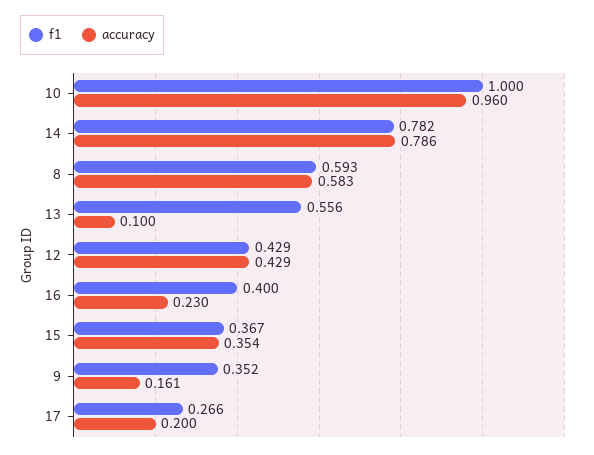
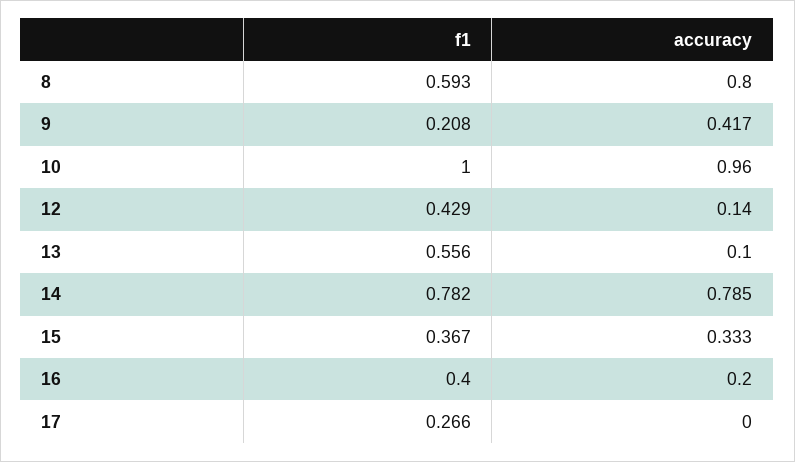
accuracy, 14: 0.786 -> 0.785
accuracy, 8: 0.583 -> 0.8
accuracy, 12: 0.429 -> 0.14
accuracy, 16: 0.23 -> 0.2
accuracy, 15: 0.354 -> 0.333
f1, 9: 0.352 -> 0.208
accuracy, 9: 0.161 -> 0.417
accuracy, 17: 0.2 -> 0

